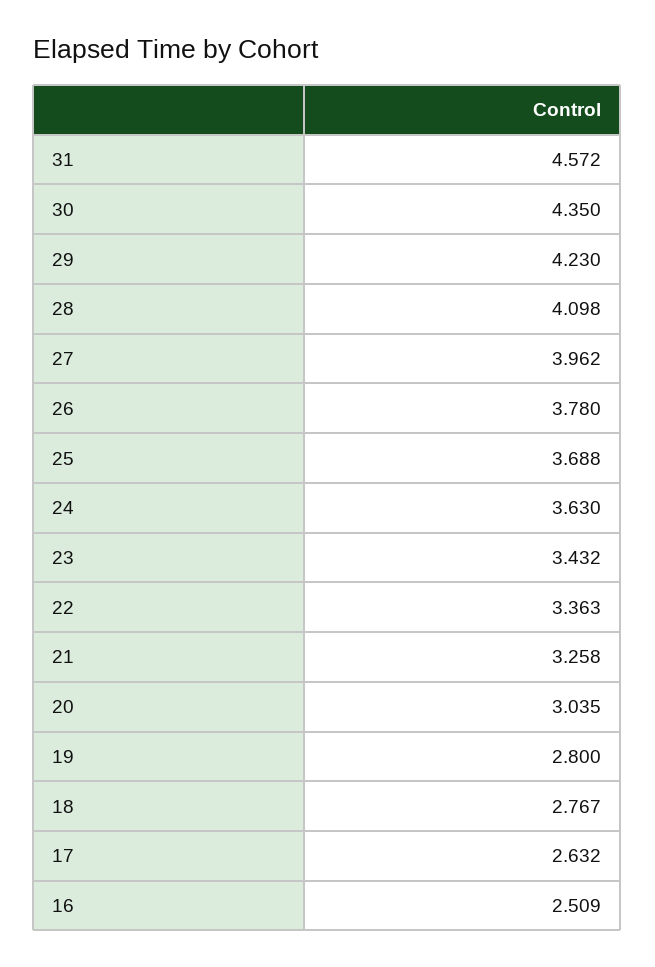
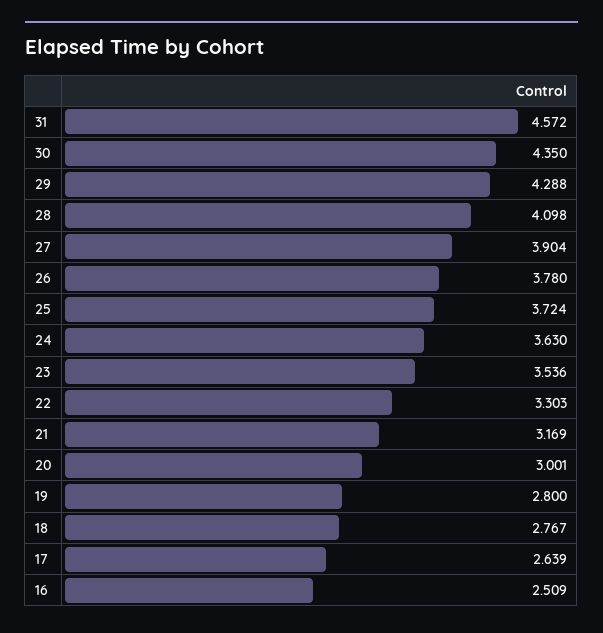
29: 4.23 -> 4.288
27: 3.962 -> 3.904
25: 3.688 -> 3.724
23: 3.432 -> 3.536
22: 3.363 -> 3.303
21: 3.258 -> 3.169
20: 3.035 -> 3.001
17: 2.632 -> 2.639

